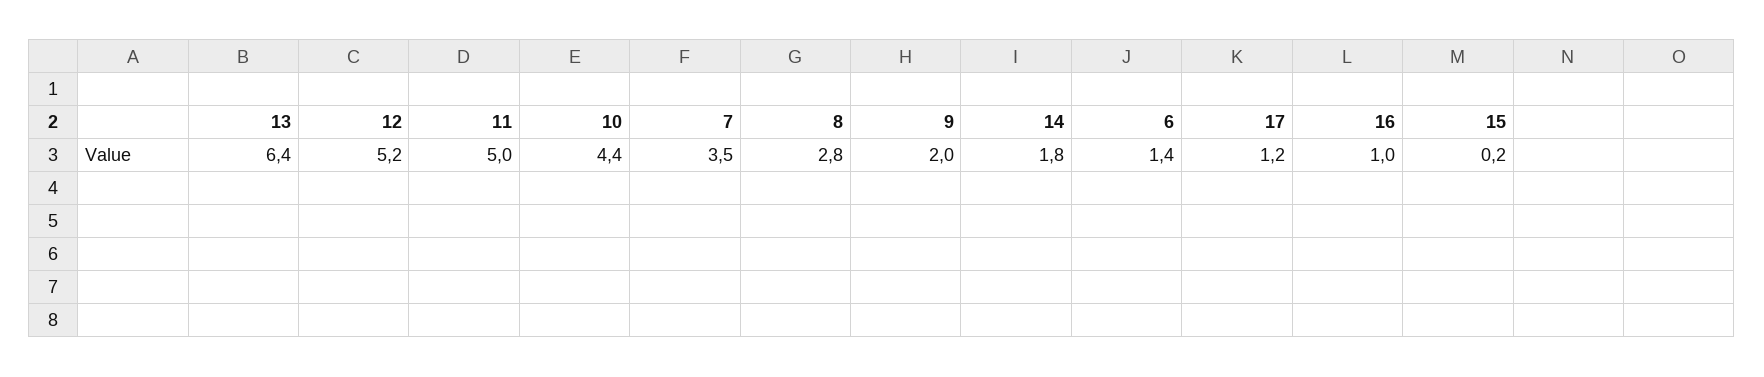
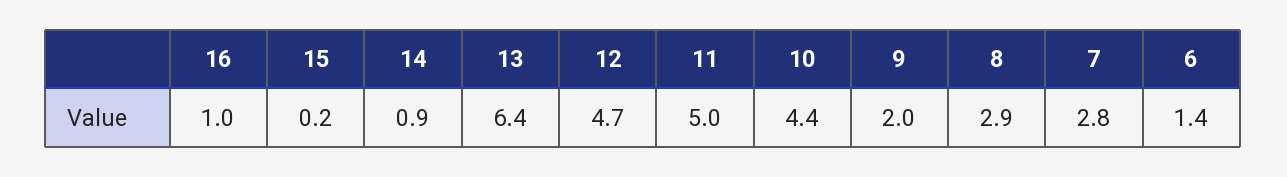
12: 5.2 -> 4.7
7: 3.5 -> 2.8
8: 2.8 -> 2.9
14: 1.8 -> 0.9
17: 1.2 -> none

